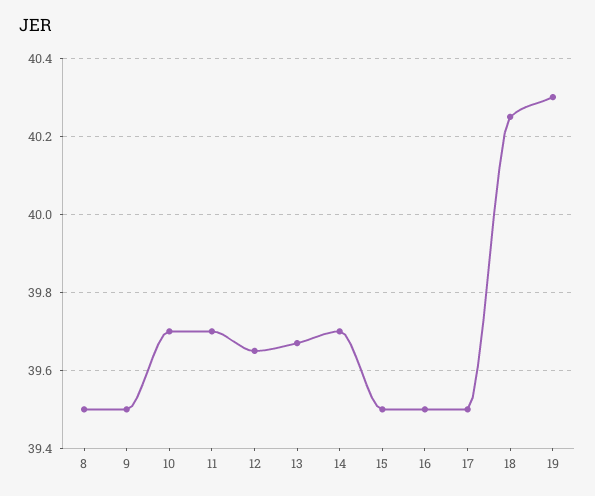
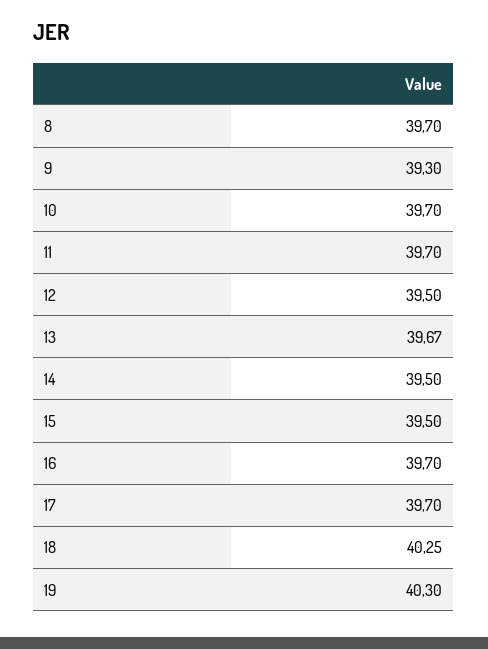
8: 39.5 -> 39.7
9: 39.5 -> 39.3
12: 39.65 -> 39.5
14: 39.7 -> 39.5
16: 39.5 -> 39.7
17: 39.5 -> 39.7

